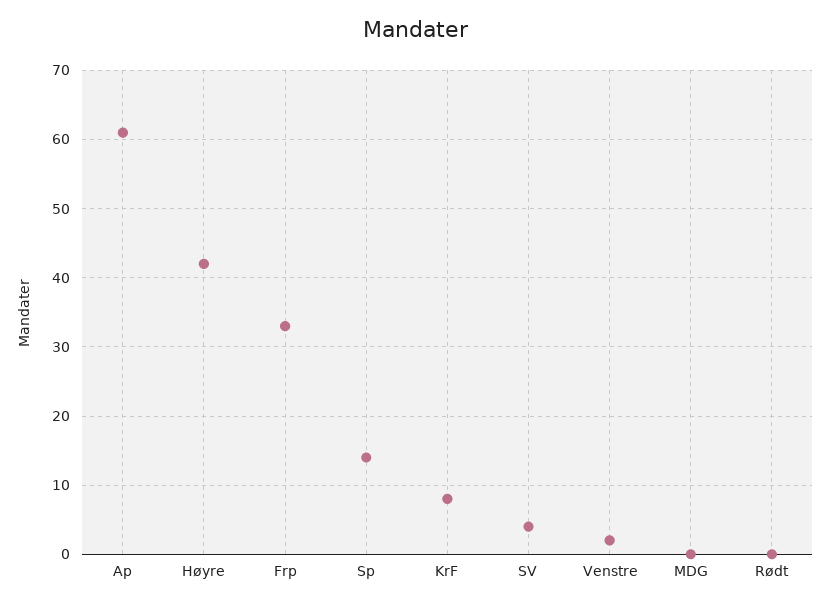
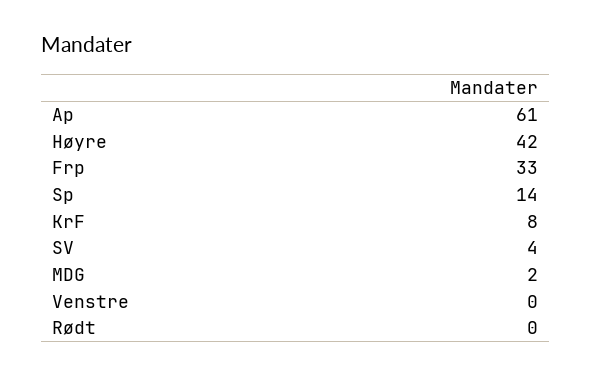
Venstre: 2 -> 0
MDG: 0 -> 2

